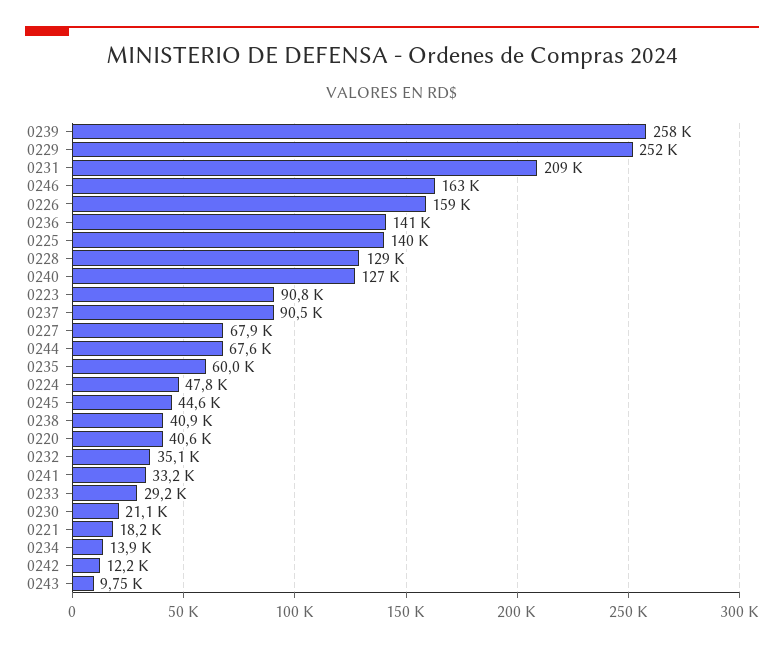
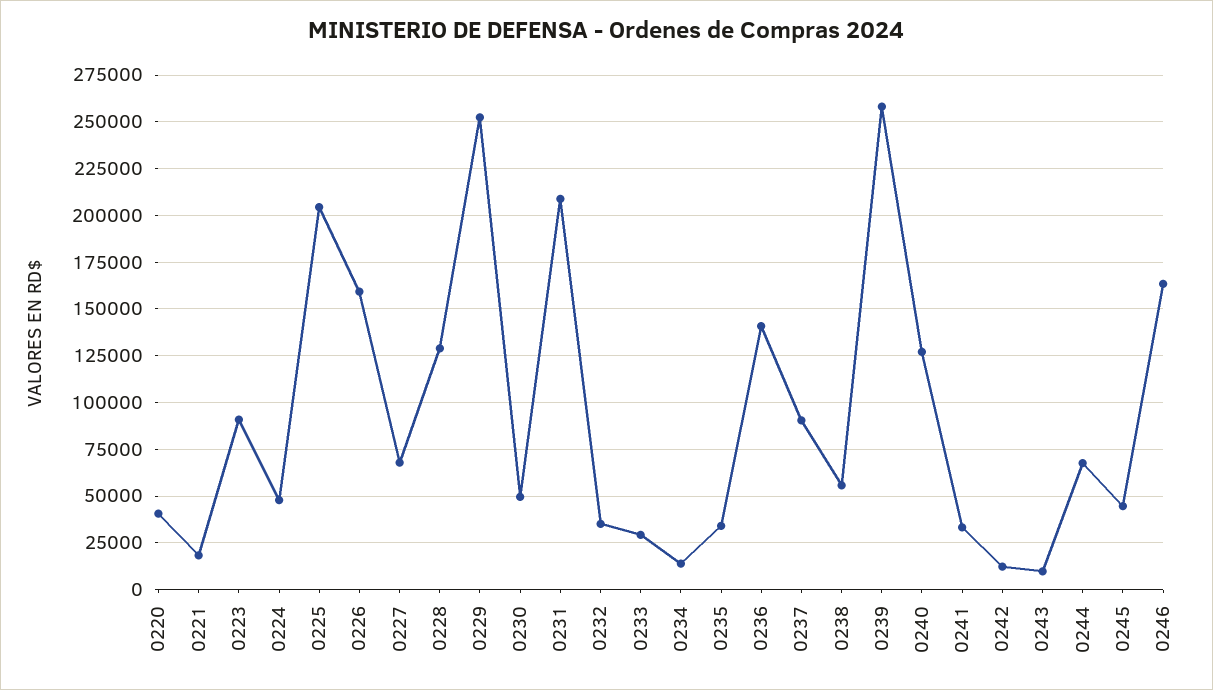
0225: 140000 -> 205000
0235: 60000 -> 35000
0238: 40900 -> 55000
0230: 21100 -> 50000

